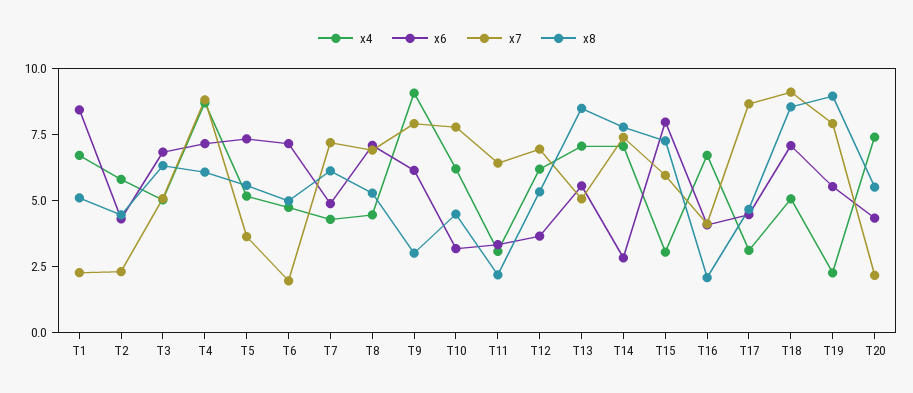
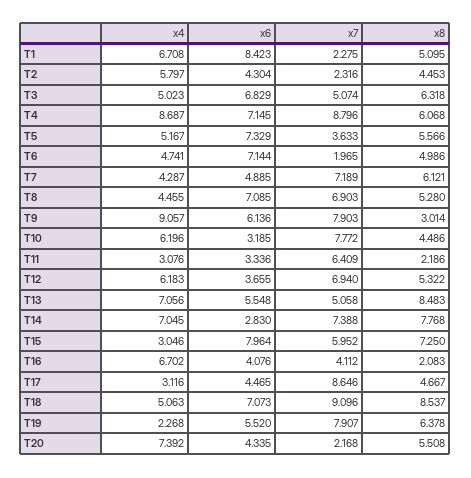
x8, T19: 9 -> 6.378

